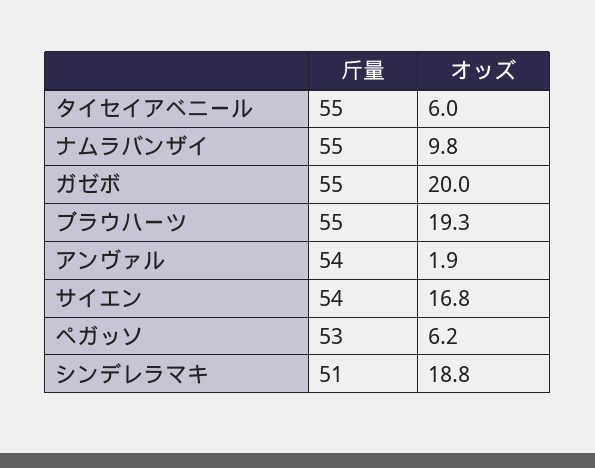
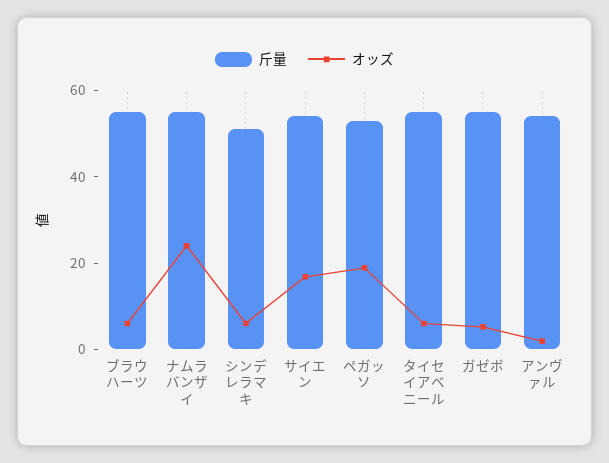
オッズ, ナムラバンザイ: 9.8 -> 25
オッズ, ガゼボ: 20 -> 5
オッズ, ブラウハーツ: 19.3 -> 5
オッズ, ペガッソ: 6.2 -> 20
オッズ, シンデレラマキ: 18.8 -> 5

